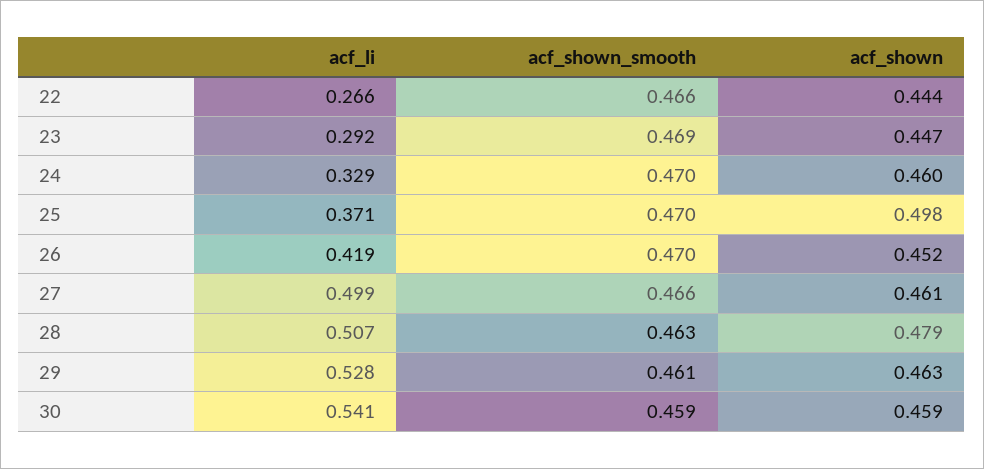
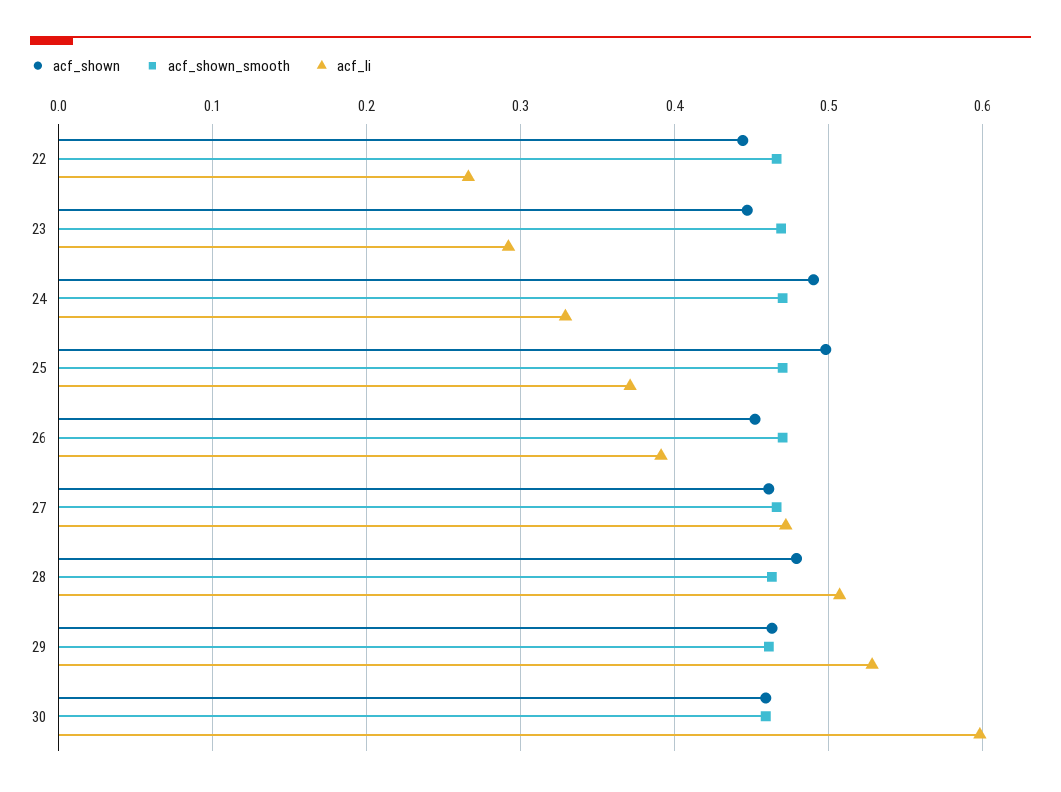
acf_shown, 24: 0.46 -> 0.49
acf_li, 26: 0.419 -> 0.39
acf_li, 27: 0.499 -> 0.47
acf_li, 30: 0.541 -> 0.6

